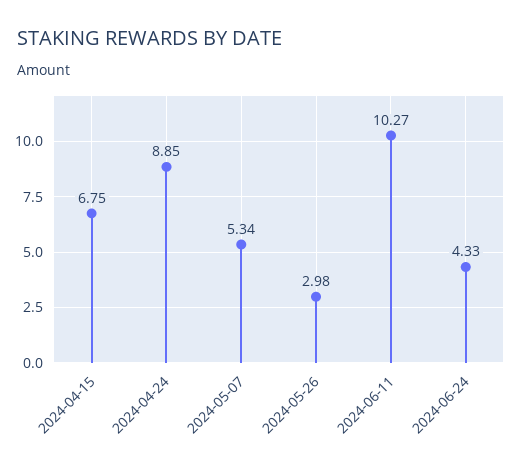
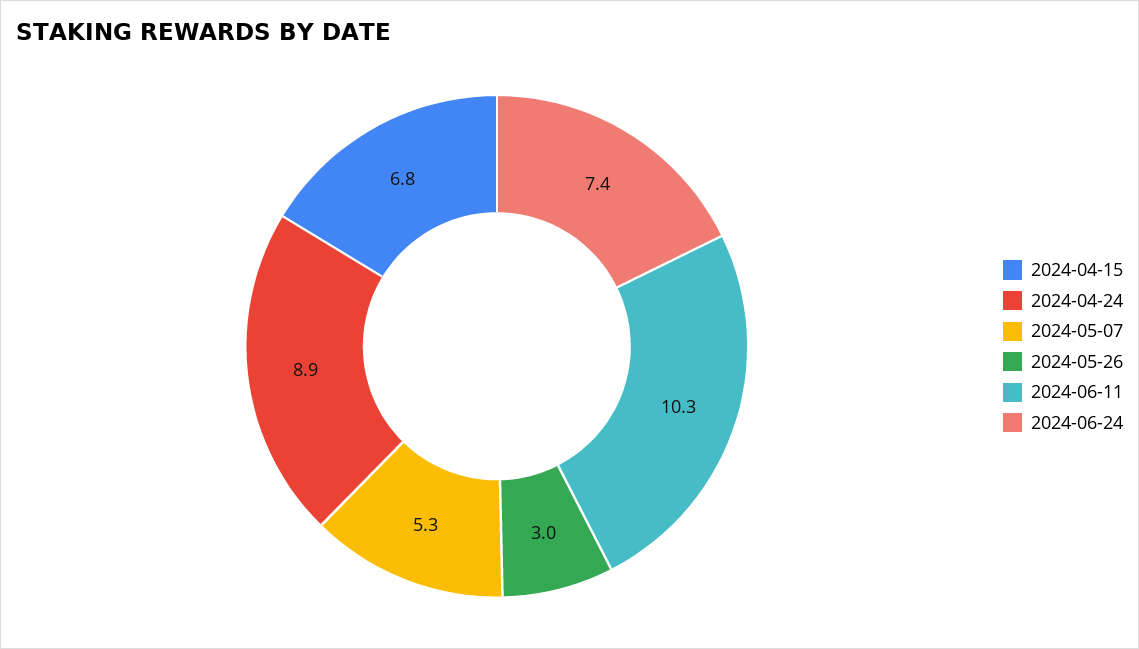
2024-06-24: 4.33 -> 7.4

